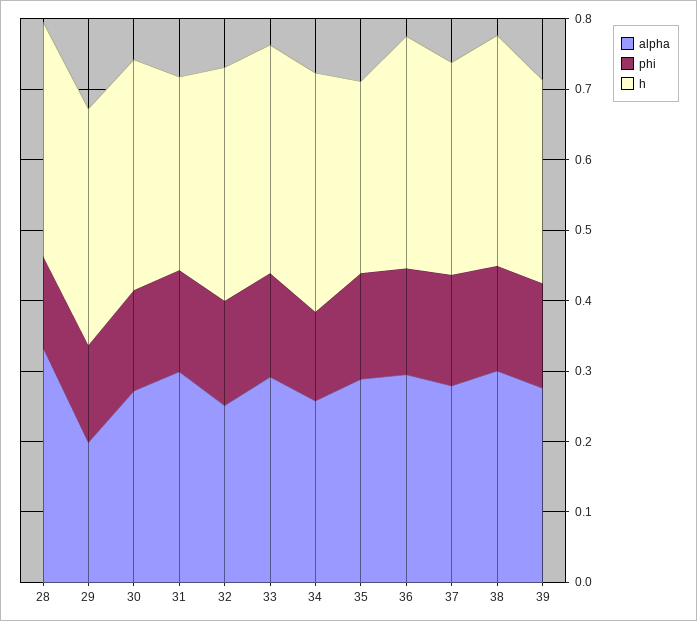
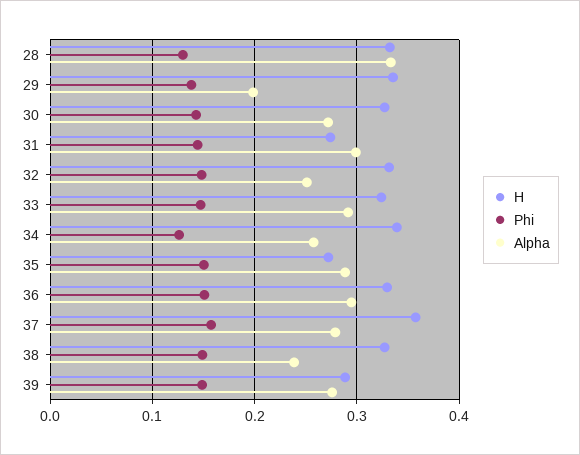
h, 37: 0.3 -> 0.36
alpha, 38: 0.3 -> 0.24

